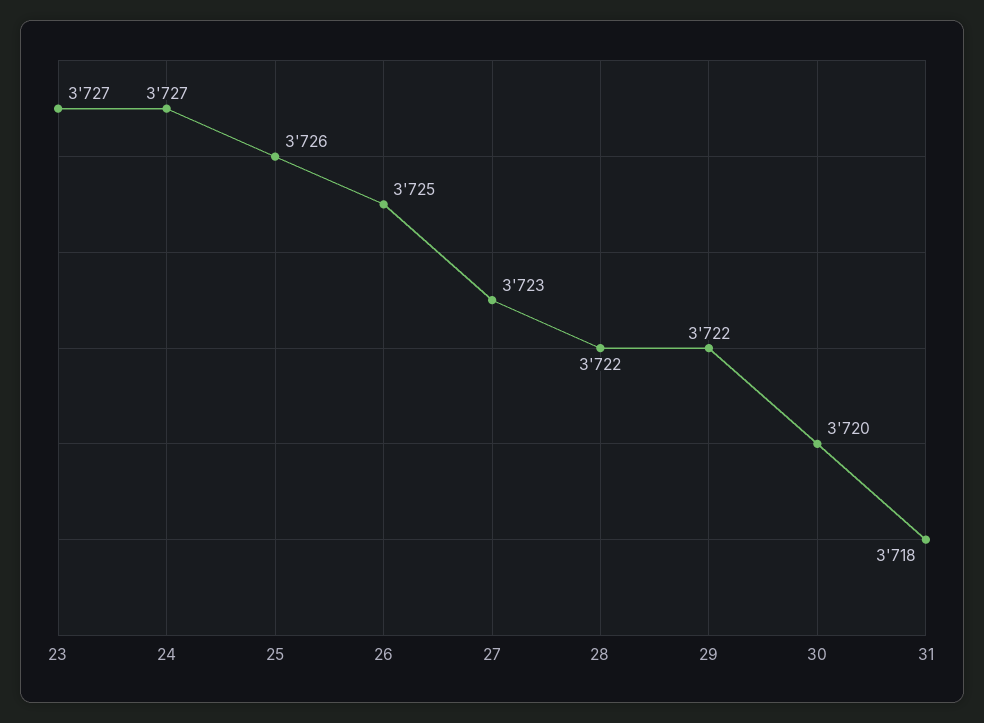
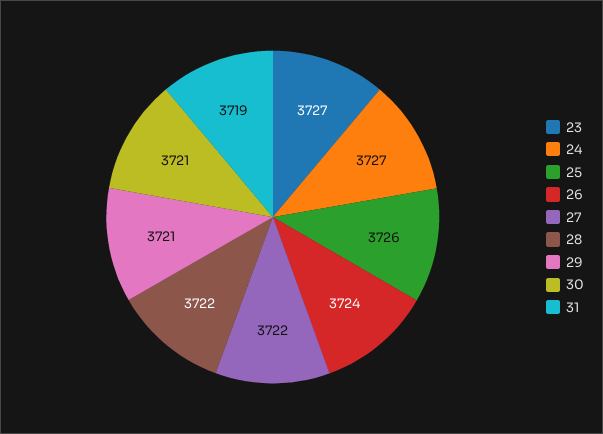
26: 3725 -> 3724
27: 3723 -> 3722
29: 3722 -> 3721
30: 3720 -> 3721
31: 3718 -> 3719

